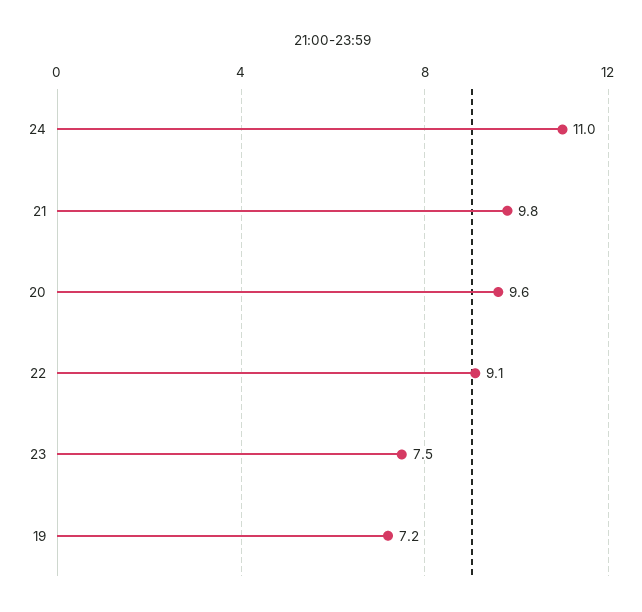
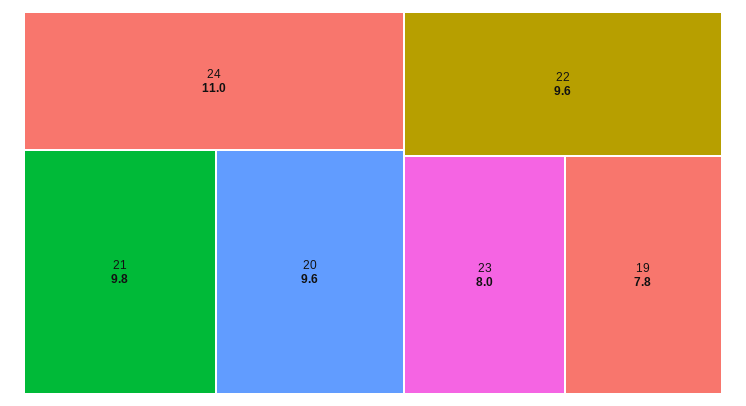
22: 9.1 -> 9.6
23: 7.5 -> 8
19: 7.2 -> 7.8

